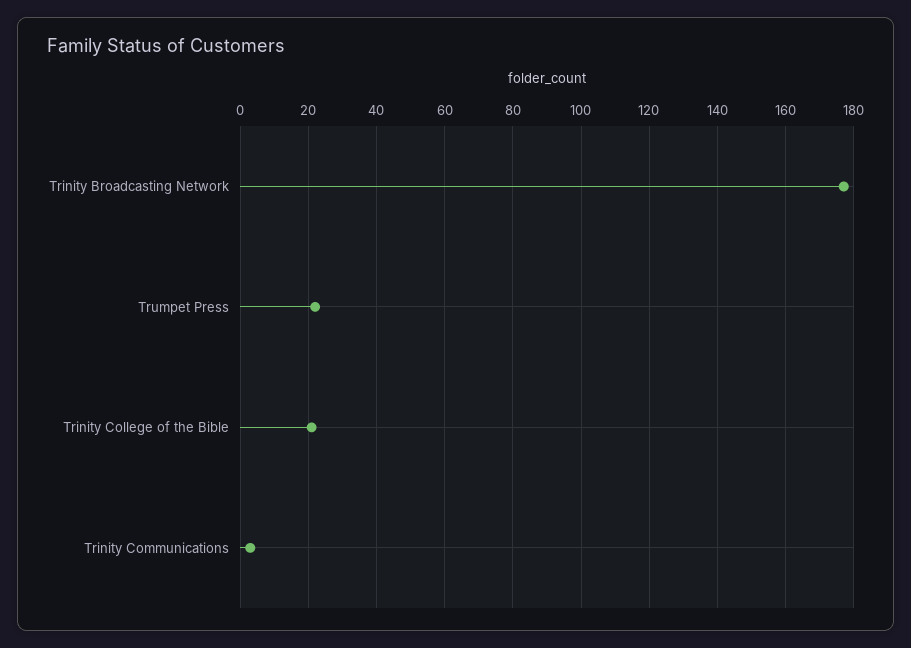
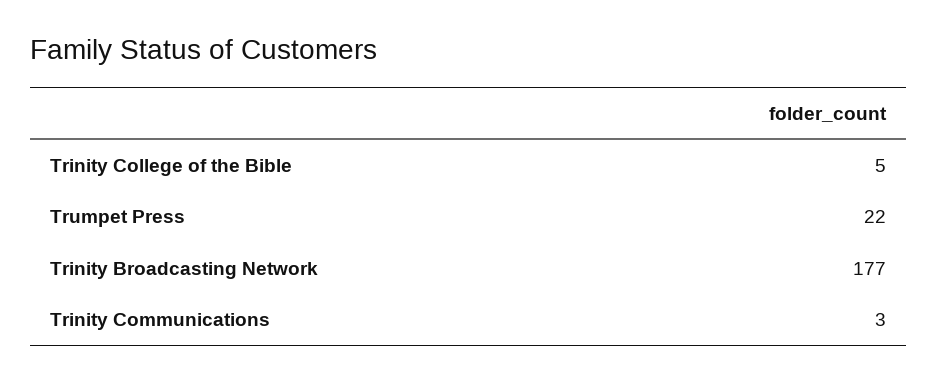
Trinity College of the Bible: 20 -> 5

